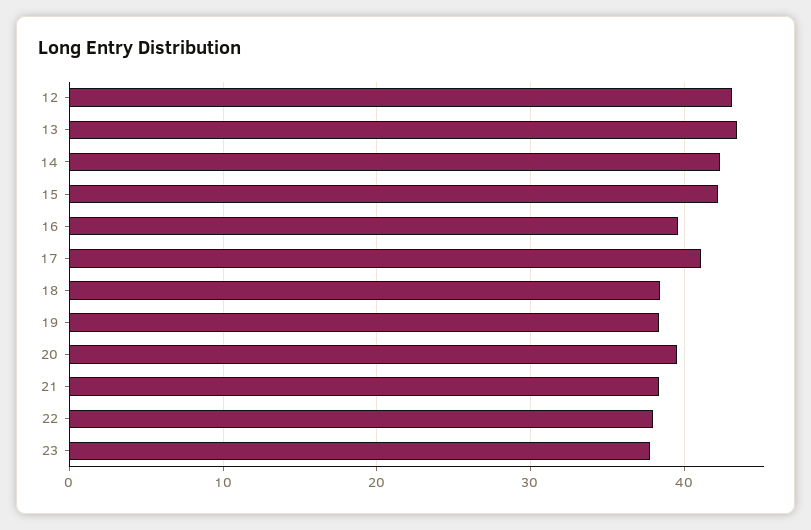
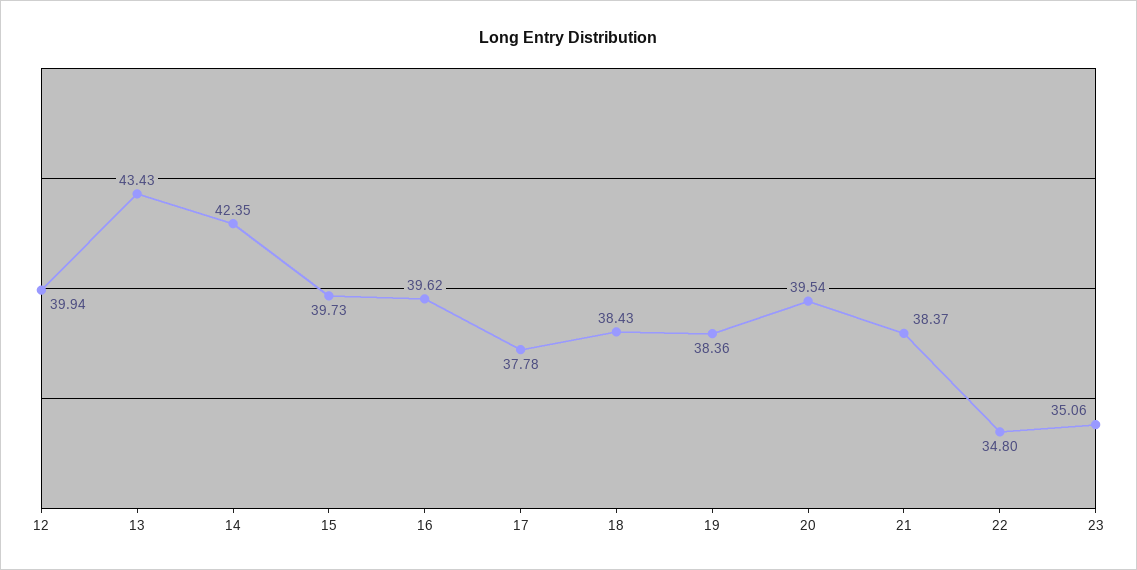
12: 43 -> 39.94
15: 42 -> 39.73
17: 41 -> 37.78
22: 38 -> 34.8
23: 38 -> 35.06

